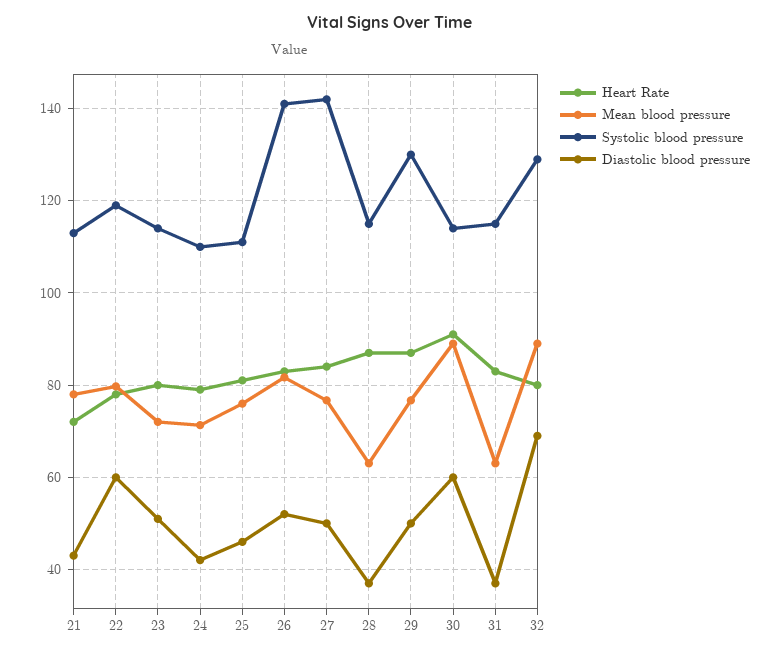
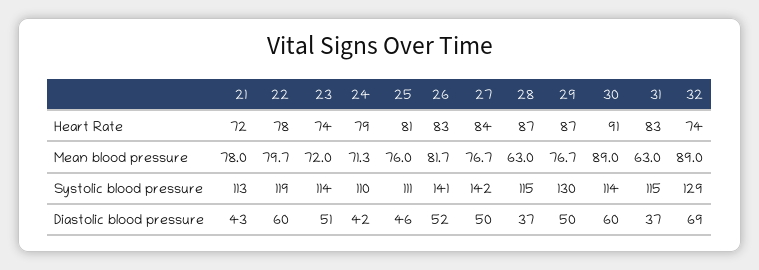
Heart Rate, 23: 80 -> 74
Heart Rate, 32: 80 -> 74

